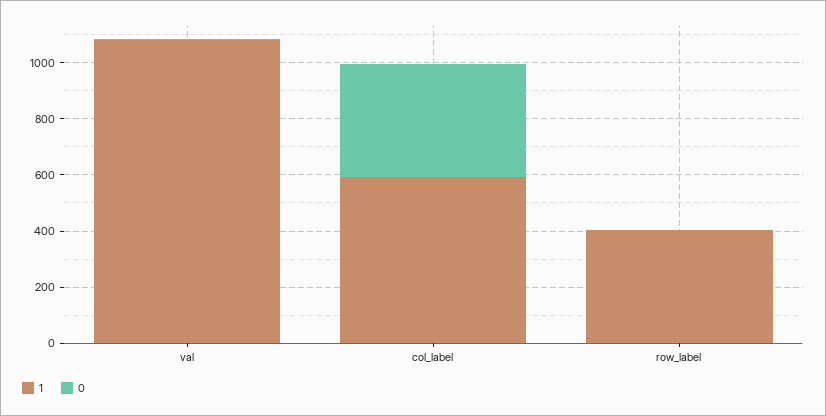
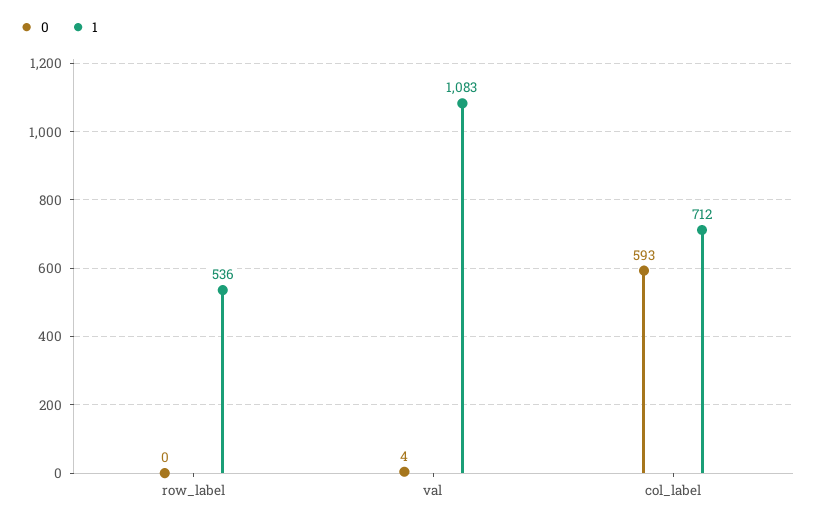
1, col_label: 600 -> 712
0, col_label: 400 -> 593
1, row_label: 400 -> 536

